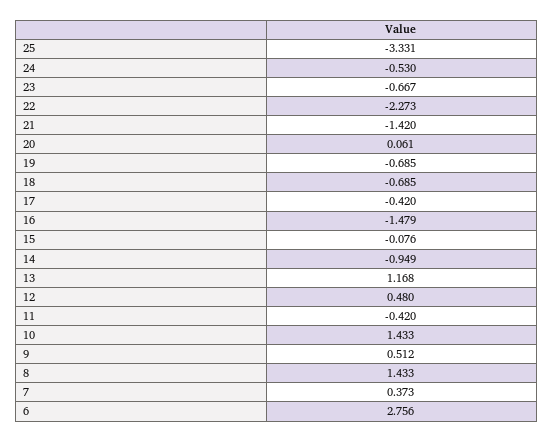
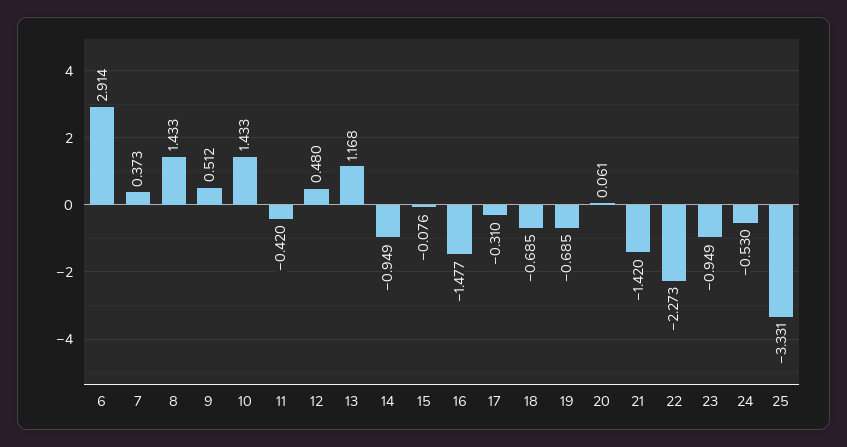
23: -0.667 -> -0.949
17: -0.42 -> -0.31
16: -1.479 -> -1.477
6: 2.756 -> 2.914

